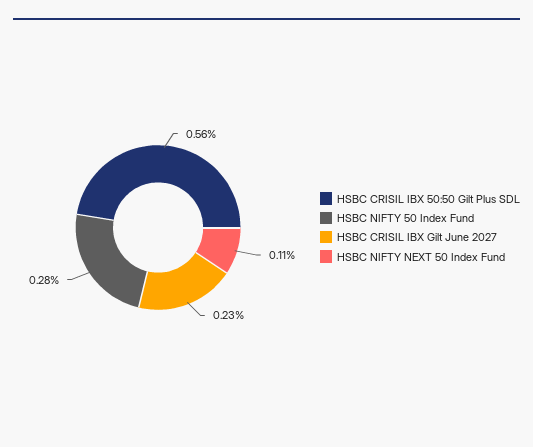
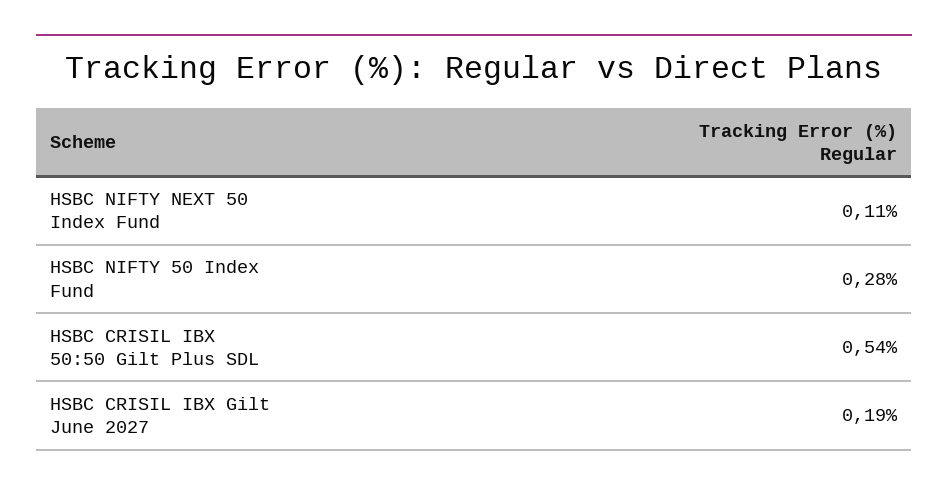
HSBC CRISIL IBX 50:50 Gilt Plus SDL: 0.56 -> 0.54
HSBC CRISIL IBX Gilt June 2027: 0.23 -> 0.19

